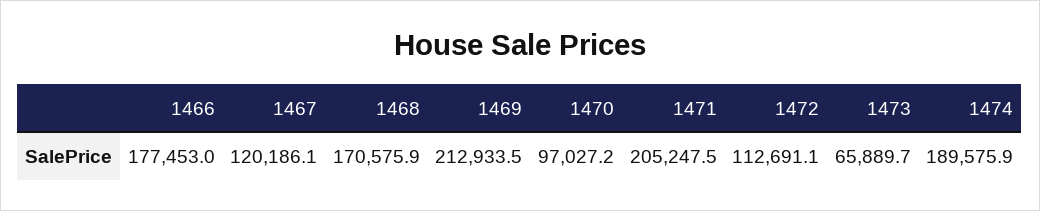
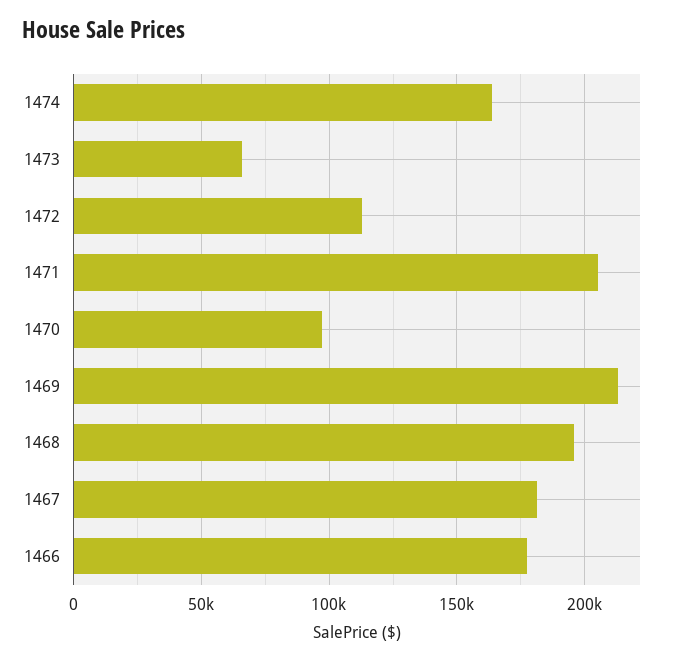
1467: 120186.1 -> 180000
1468: 170575.9 -> 195000
1474: 189575.9 -> 165000

